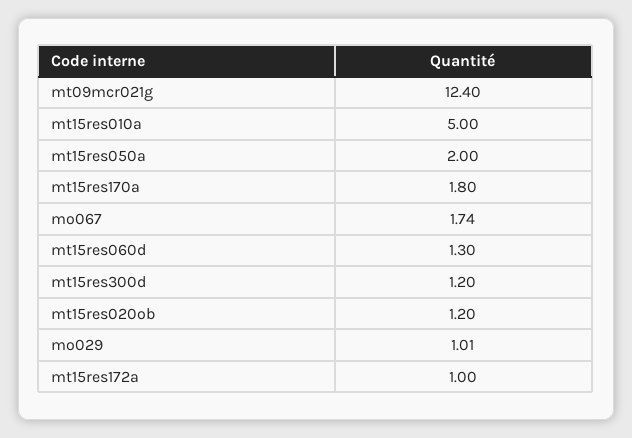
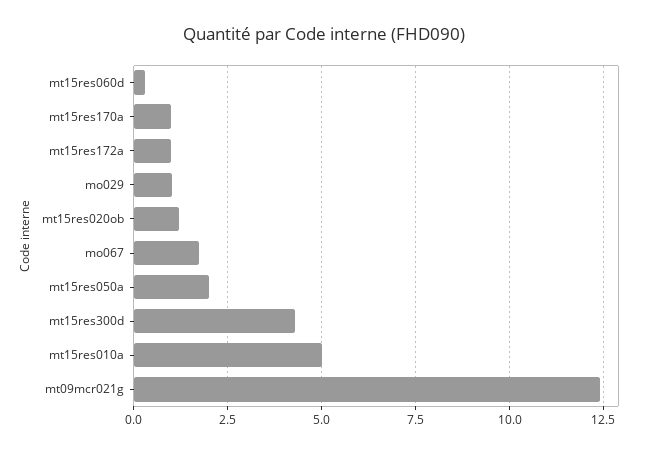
mt15res170a: 1.8 -> 1
mt15res060d: 1.3 -> 0.25
mt15res300d: 1.2 -> 4.25

